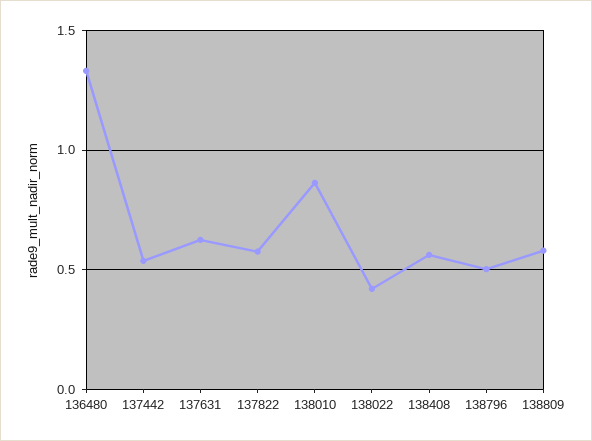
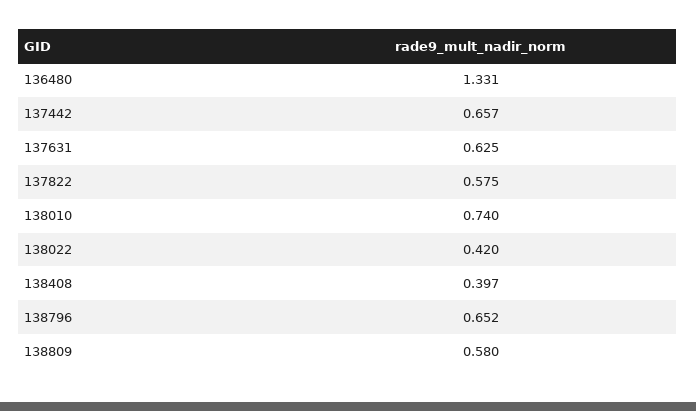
137442: 0.55 -> 0.657
138010: 0.85 -> 0.74
138408: 0.55 -> 0.397
138796: 0.5 -> 0.652

